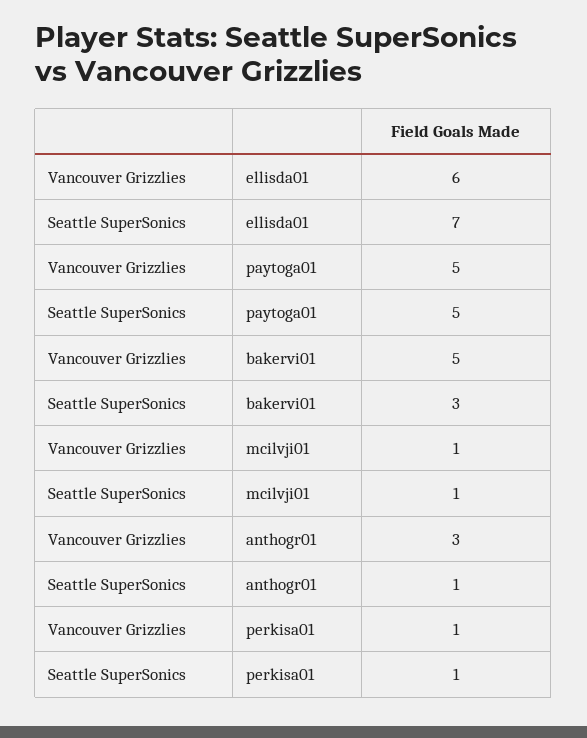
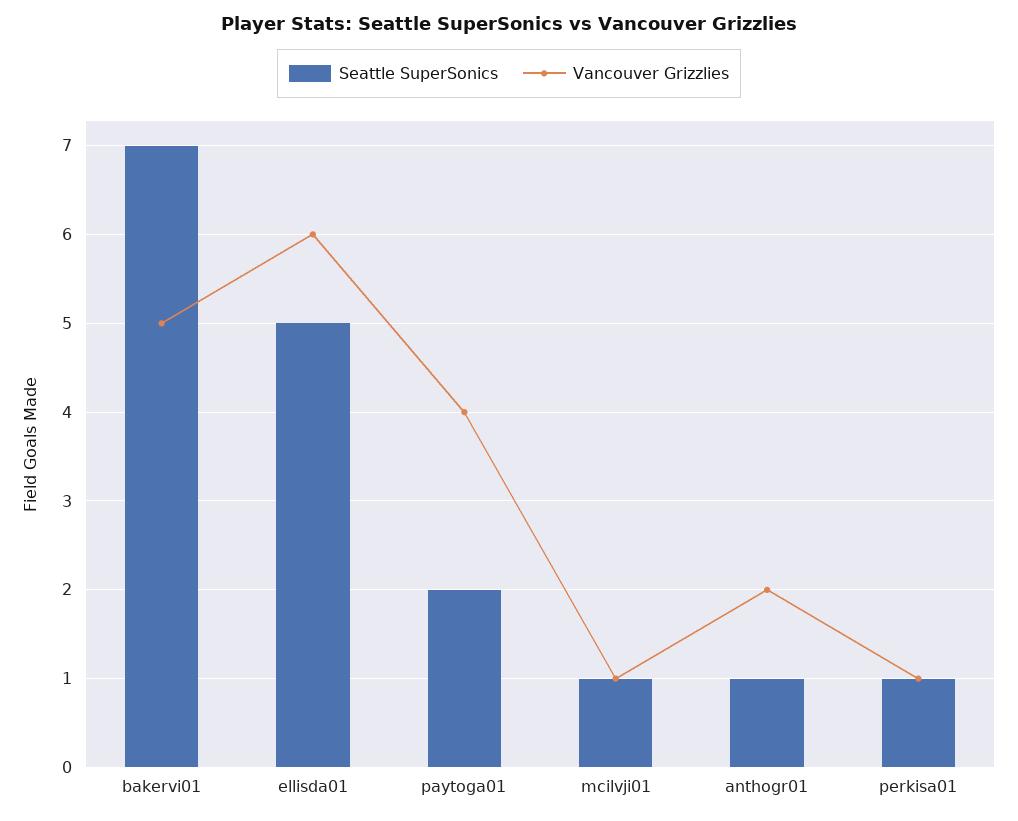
Seattle SuperSonics, ellisda01: 7 -> 5
Vancouver Grizzlies, paytoga01: 5 -> 4
Seattle SuperSonics, paytoga01: 5 -> 2
Seattle SuperSonics, bakervi01: 3 -> 7
Vancouver Grizzlies, anthogr01: 3 -> 2

